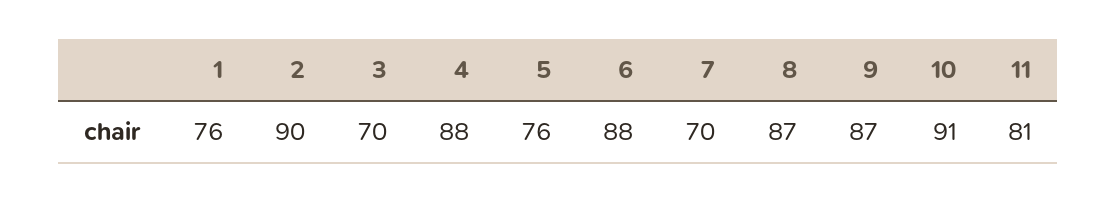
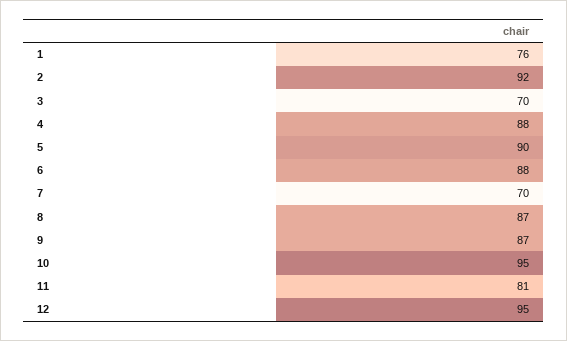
2: 90 -> 92
5: 76 -> 90
10: 91 -> 95
12: none -> 95

